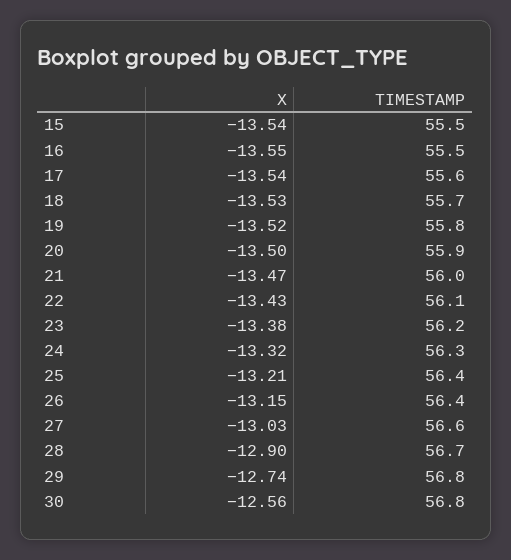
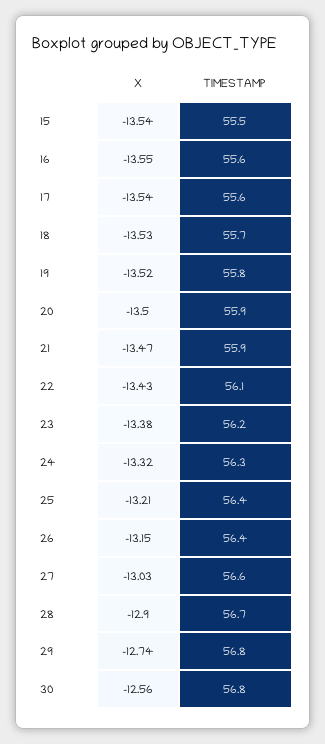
TIMESTAMP, 16: 55.5 -> 55.6
TIMESTAMP, 21: 56 -> 55.9

